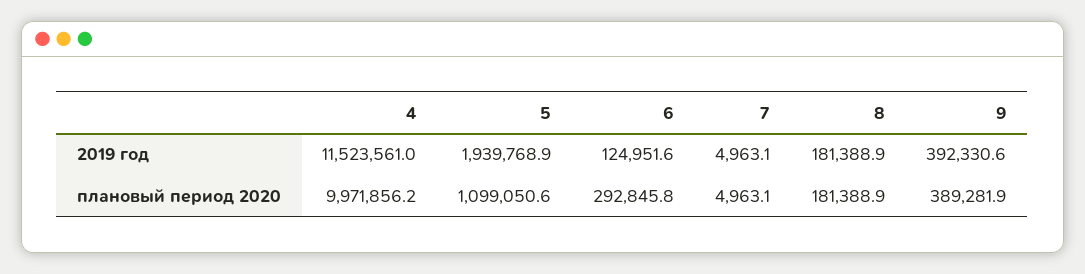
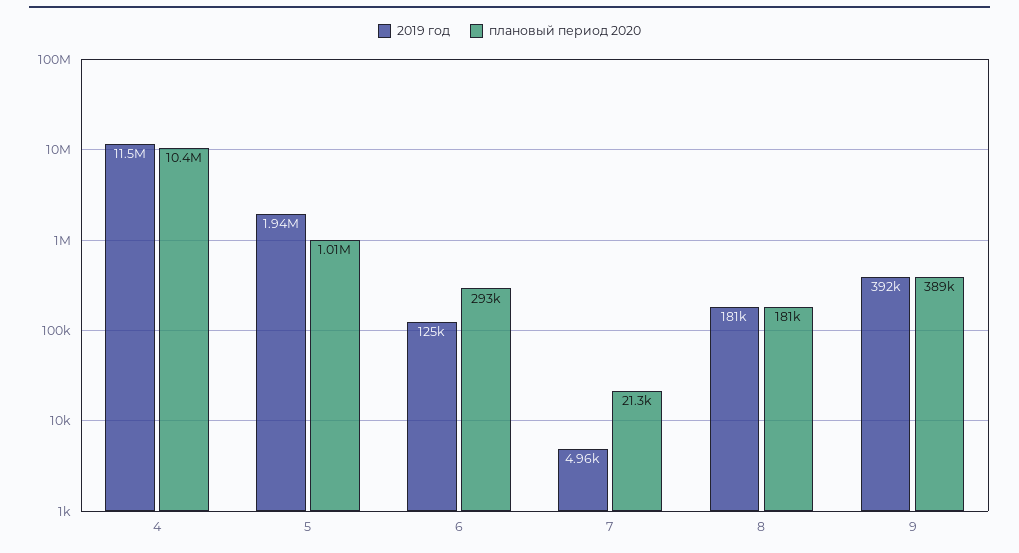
плановый период 2020, 4: 9971856.2 -> 10400000
плановый период 2020, 5: 1099050.6 -> 1010000
плановый период 2020, 7: 4963.1 -> 21300

